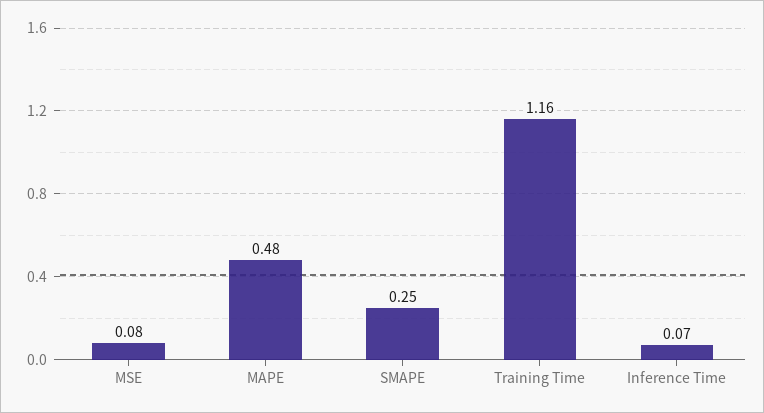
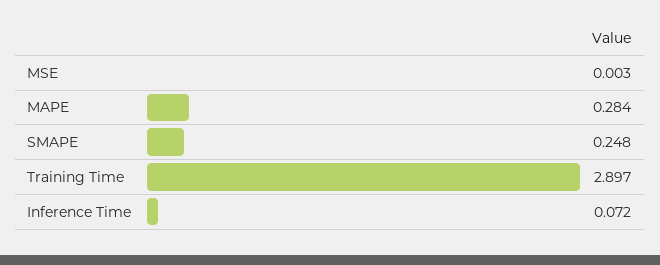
MSE: 0.08 -> 0.003
MAPE: 0.48 -> 0.284
Training Time: 1.16 -> 2.897

